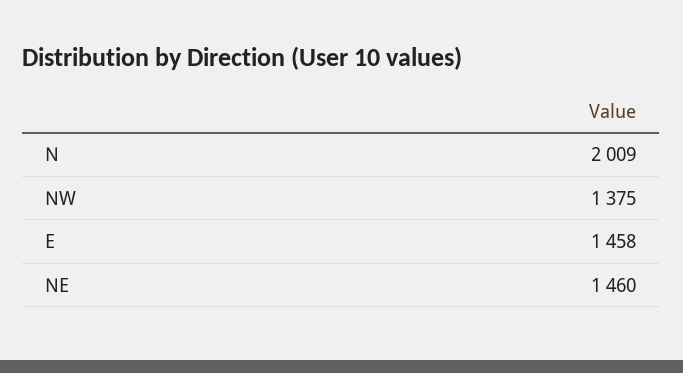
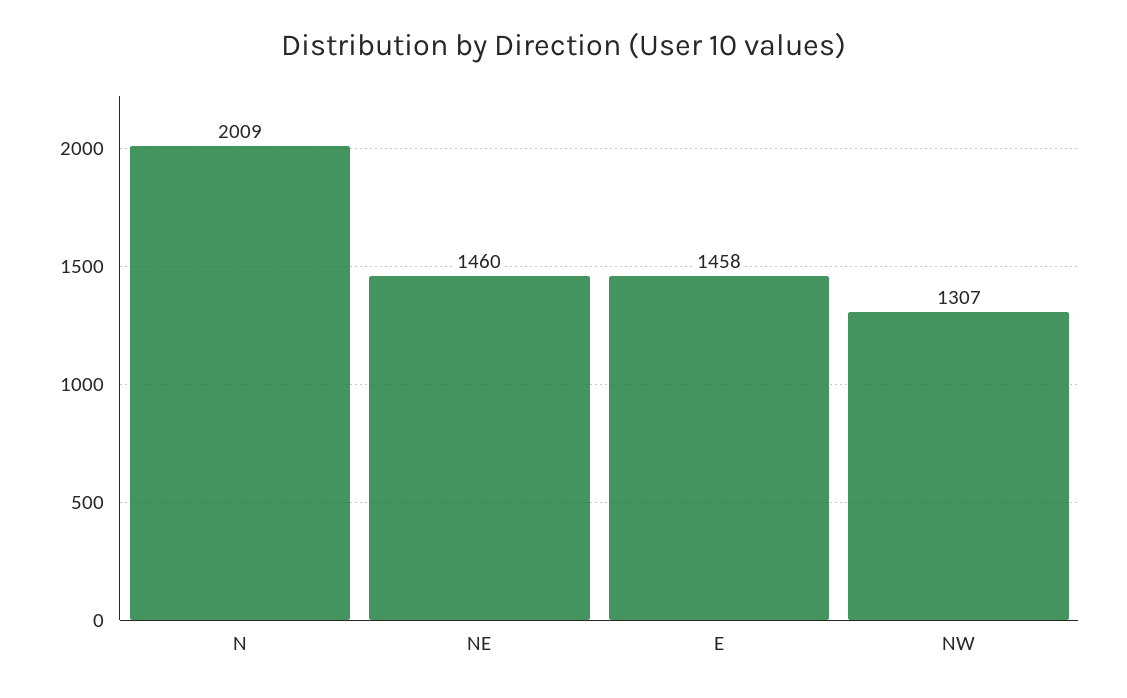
NW: 1375 -> 1307

